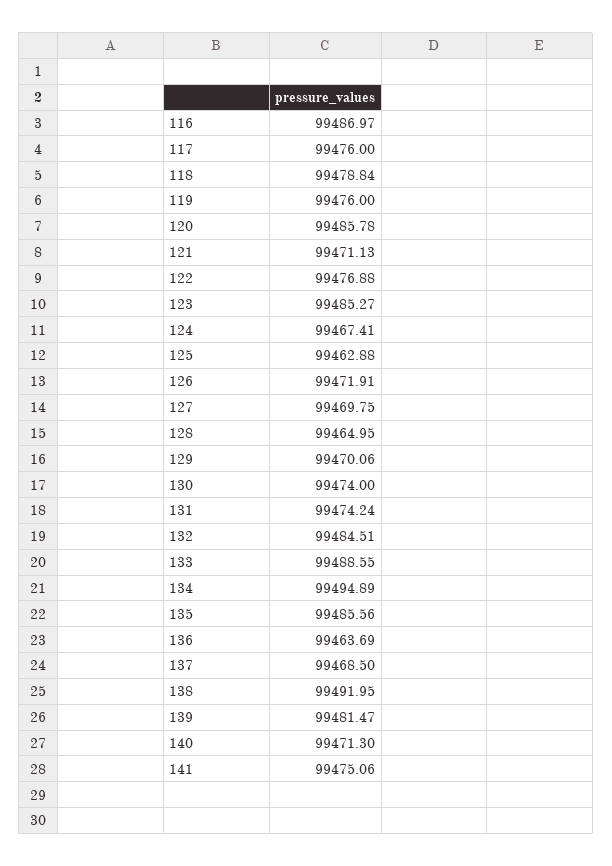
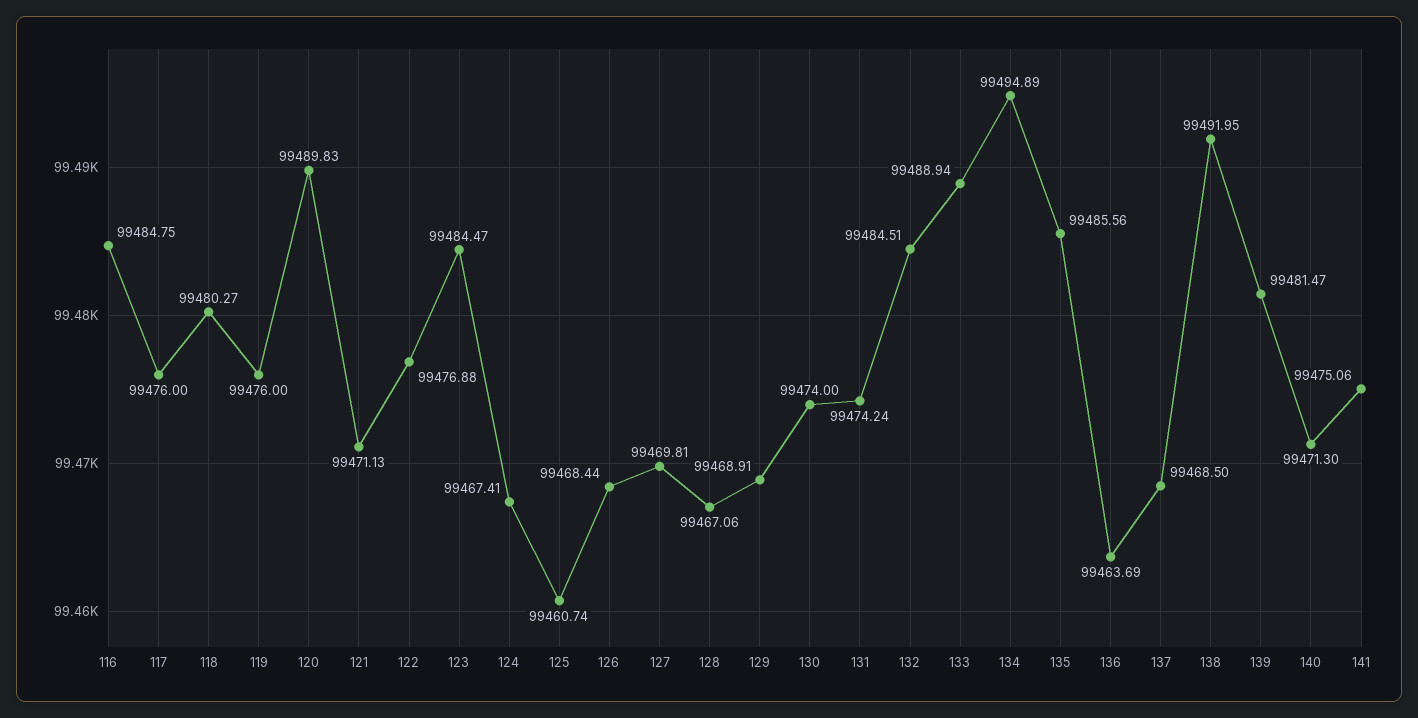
116: 99486.97 -> 99484.75
118: 99478.84 -> 99480.27
120: 99485.78 -> 99489.83
123: 99485.27 -> 99484.47
125: 99462.88 -> 99460.74
126: 99471.91 -> 99468.44
127: 99469.75 -> 99469.81
128: 99464.95 -> 99467.06
129: 99470.06 -> 99468.91
133: 99488.55 -> 99488.94

